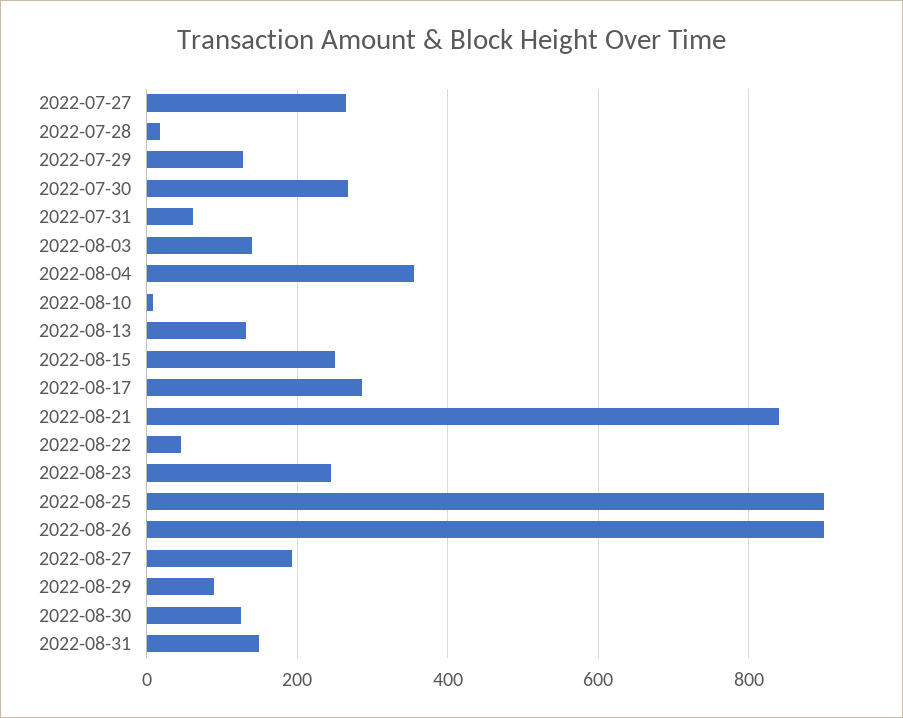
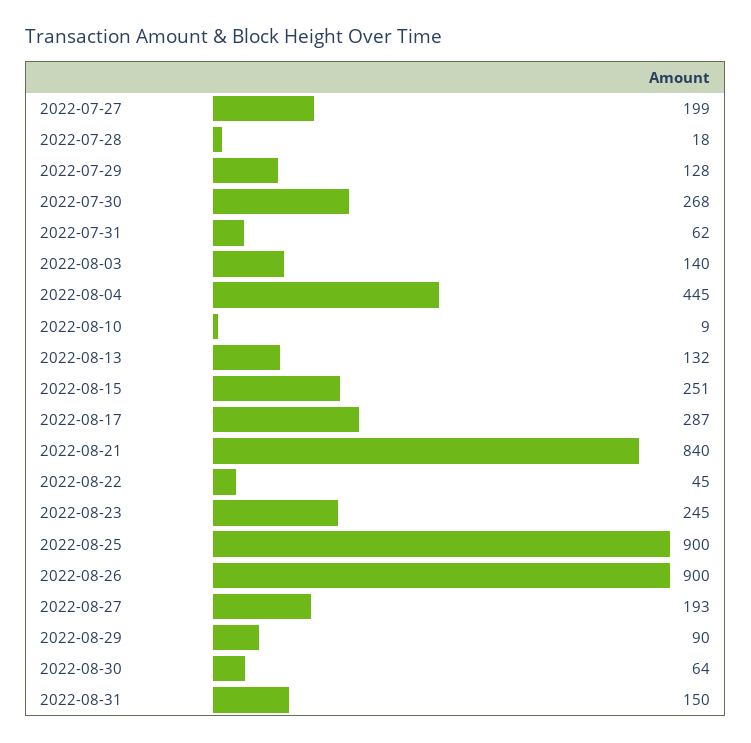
2022-07-27: 260 -> 199
2022-08-04: 360 -> 445
2022-08-30: 120 -> 64

